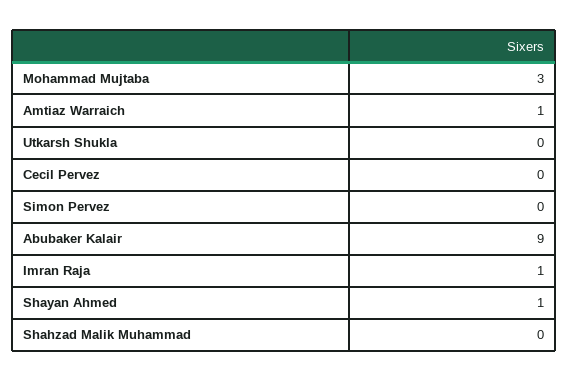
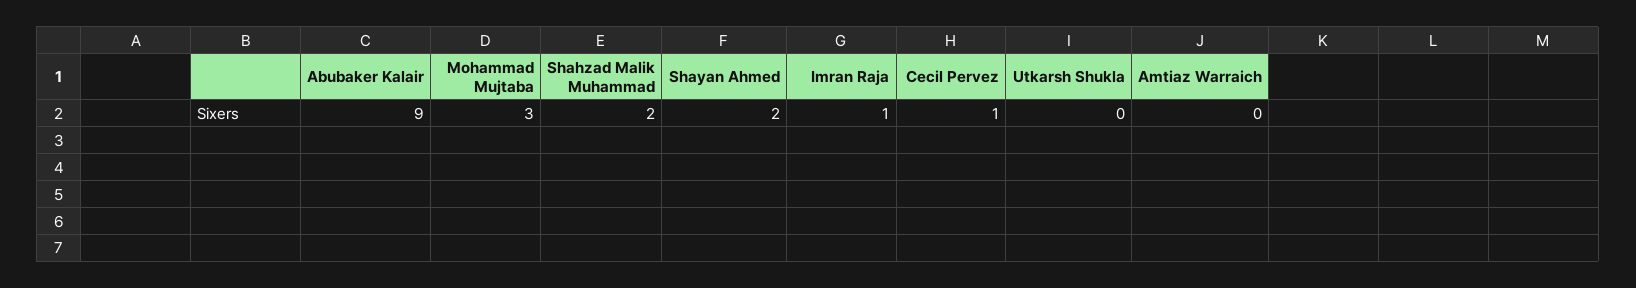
Amtiaz Warraich: 1 -> 0
Cecil Pervez: 0 -> 1
Simon Pervez: 0 -> none
Shayan Ahmed: 1 -> 2
Shahzad Malik Muhammad: 0 -> 2

